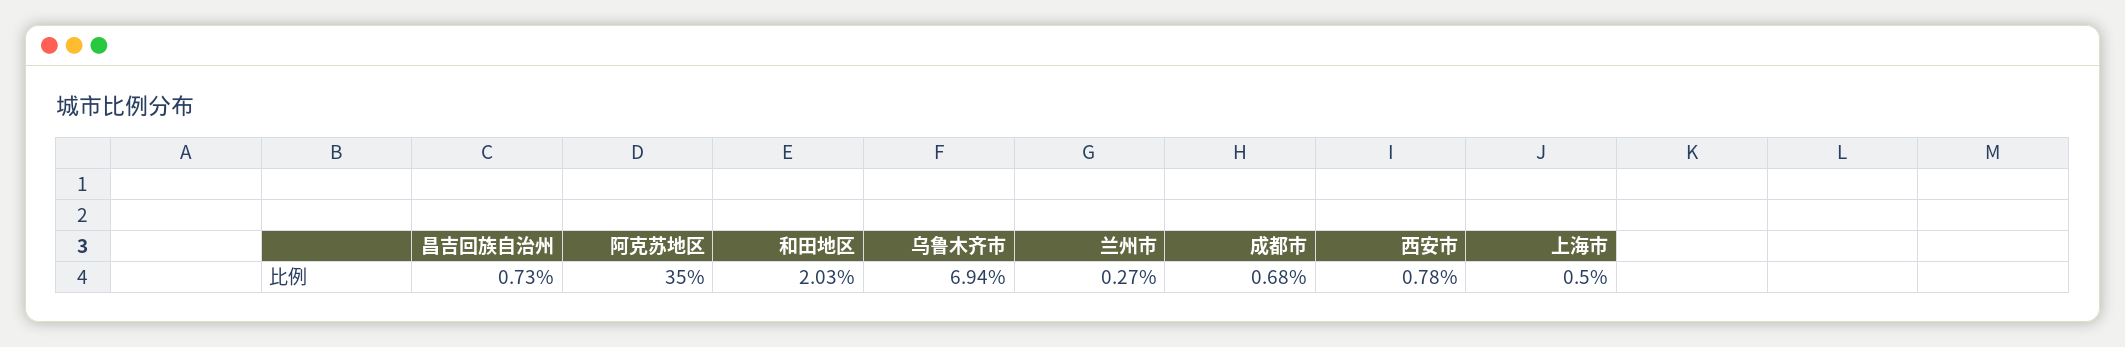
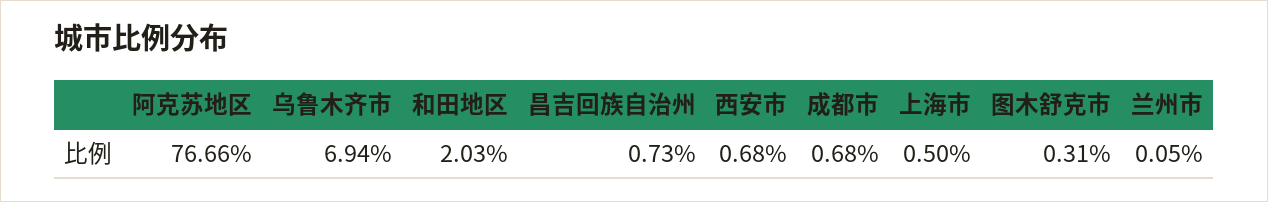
阿克苏地区: 35 -> 76.66
兰州市: 0.27 -> 0.05
西安市: 0.78 -> 0.68
图木舒克市: none -> 0.31

